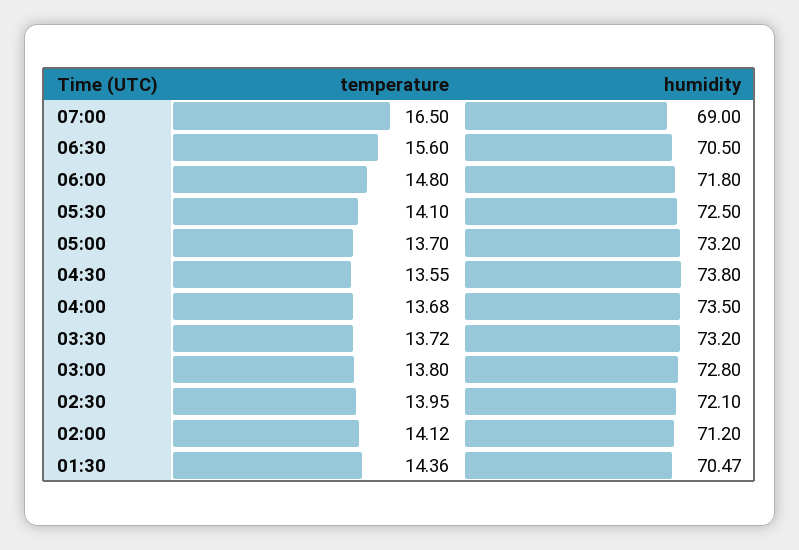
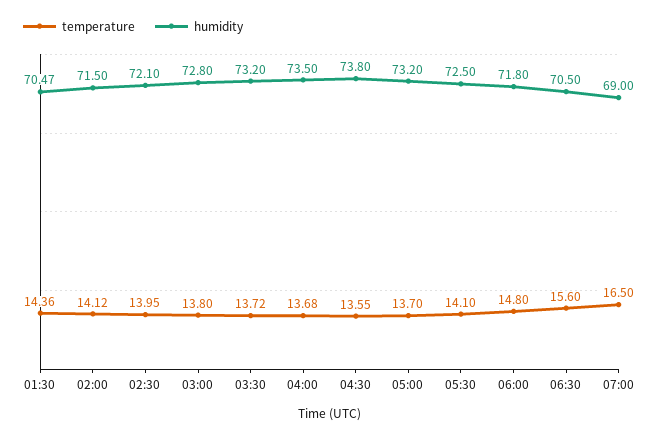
humidity, 02:00: 71.2 -> 71.5

